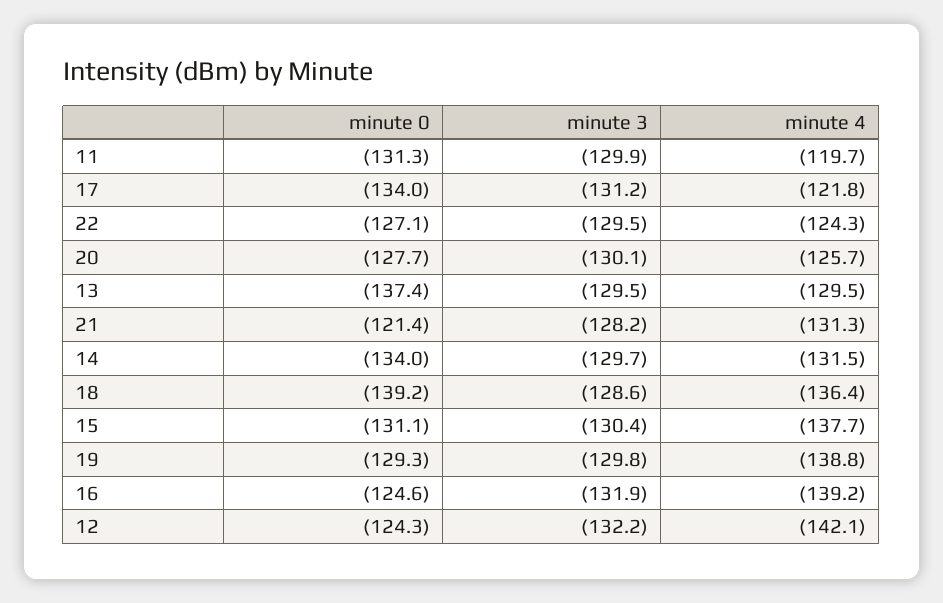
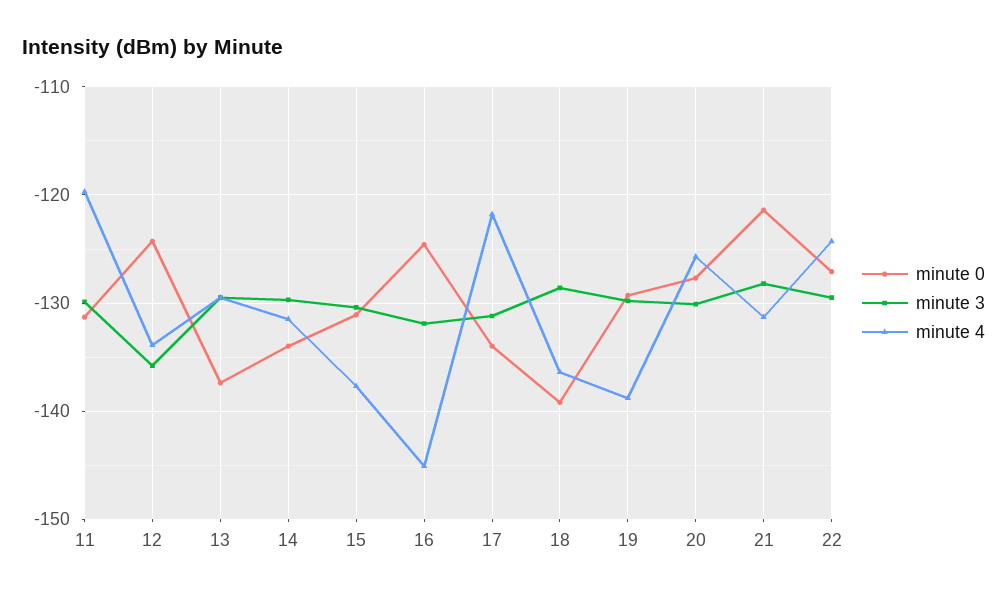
minute 4, 16: -139.2 -> -145
minute 3, 12: -132.2 -> -136
minute 4, 12: -142.1 -> -134

